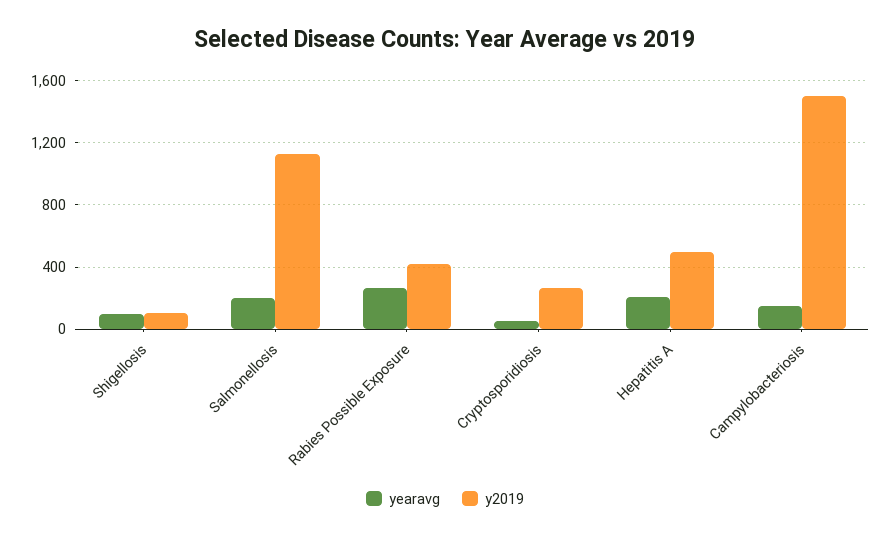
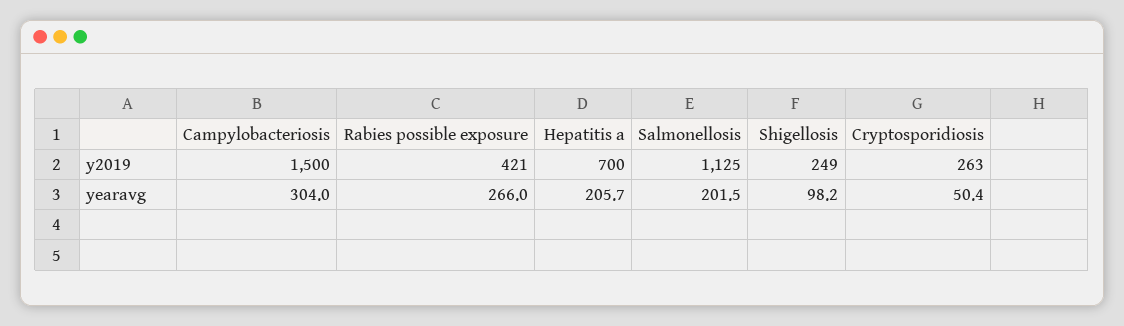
y2019, Shigellosis: 100 -> 249
y2019, Hepatitis A: 500 -> 700
yearavg, Campylobacteriosis: 150 -> 304

